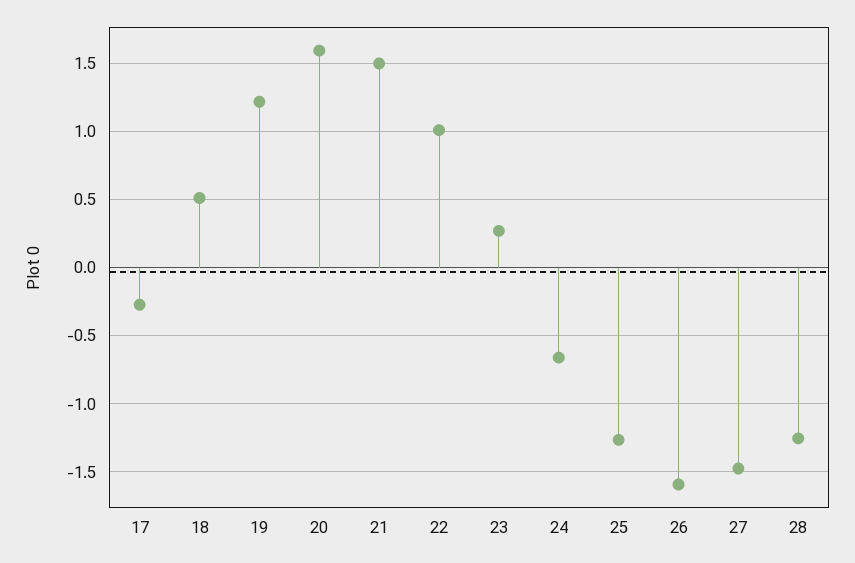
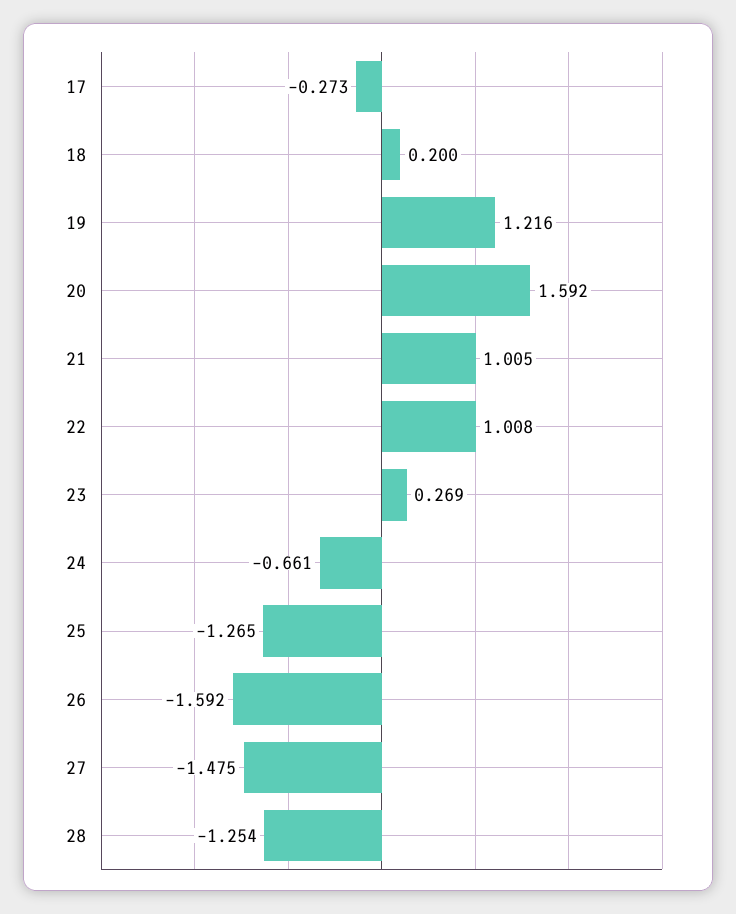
18: 0.5 -> 0.2
21: 1.5 -> 1.005

